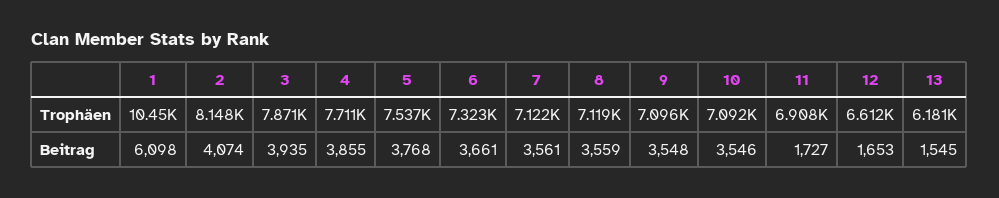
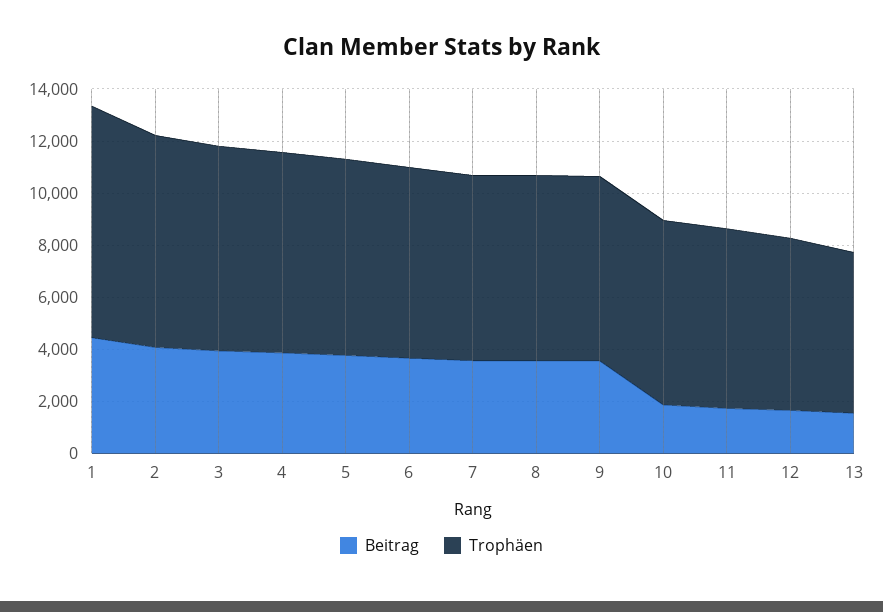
Trophäen, 1: 10450 -> 9000
Beitrag, 1: 6098 -> 4500
Beitrag, 10: 3546 -> 2000

